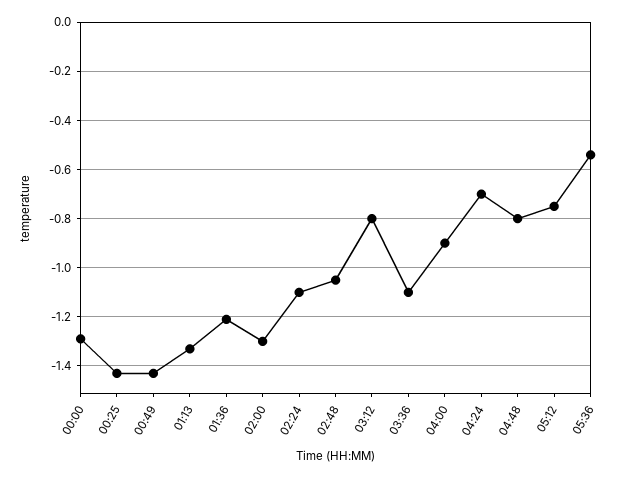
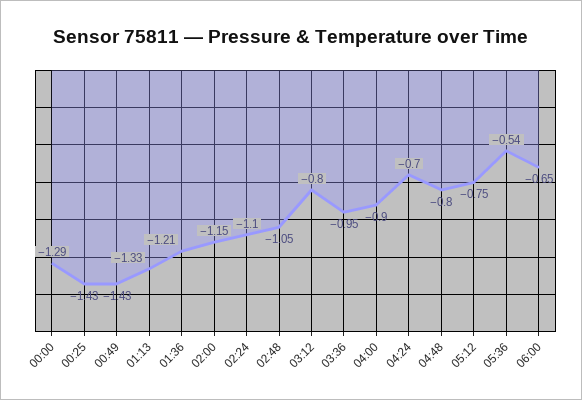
02:00: -1.3 -> -1.15
03:36: -1.1 -> -0.95
06:00: none -> -0.65

